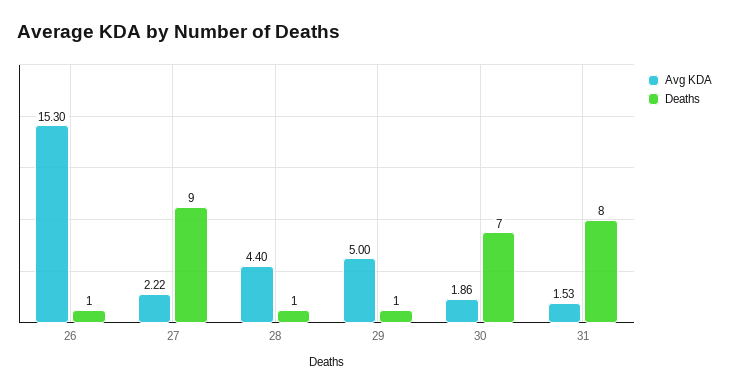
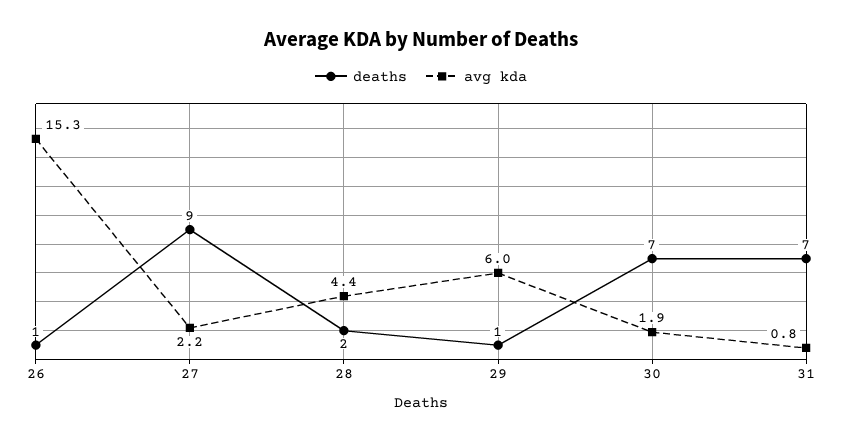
Deaths, 28: 1 -> 2
Avg KDA, 29: 5 -> 6
Avg KDA, 31: 1.53 -> 0.8
Deaths, 31: 8 -> 7

